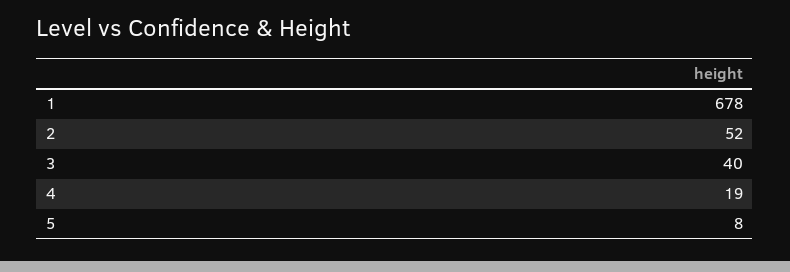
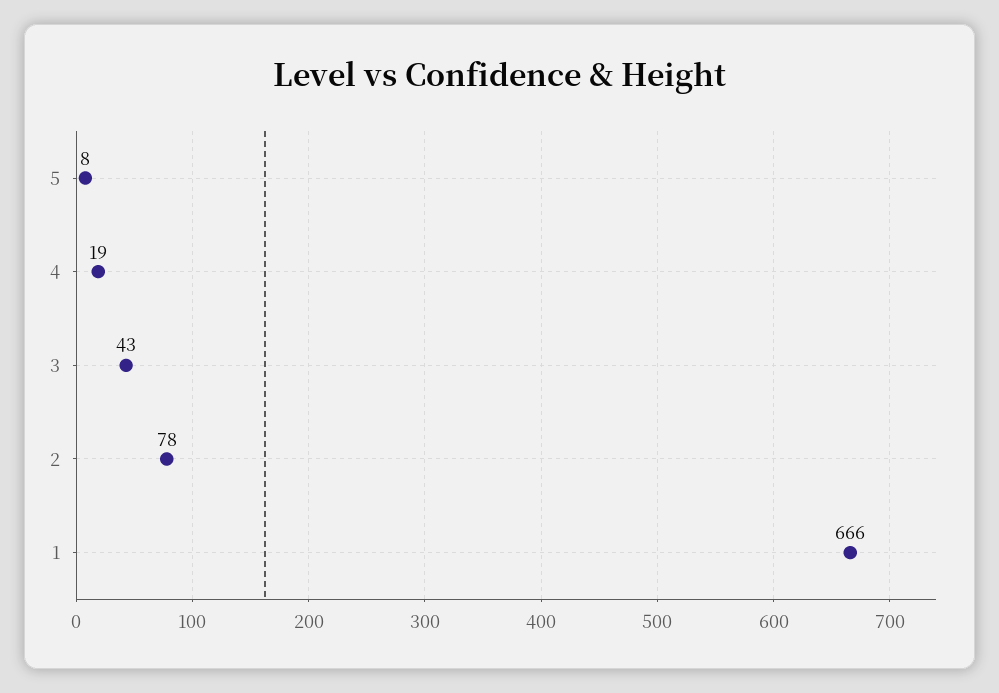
1: 678 -> 666
2: 52 -> 78
3: 40 -> 43

